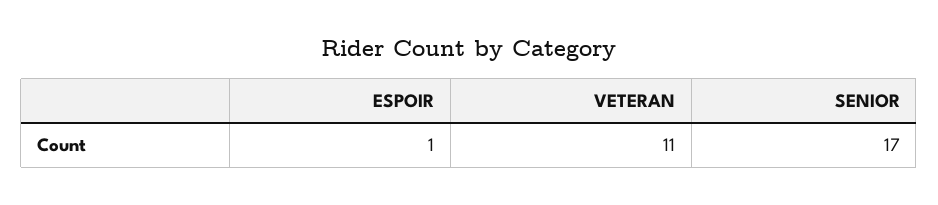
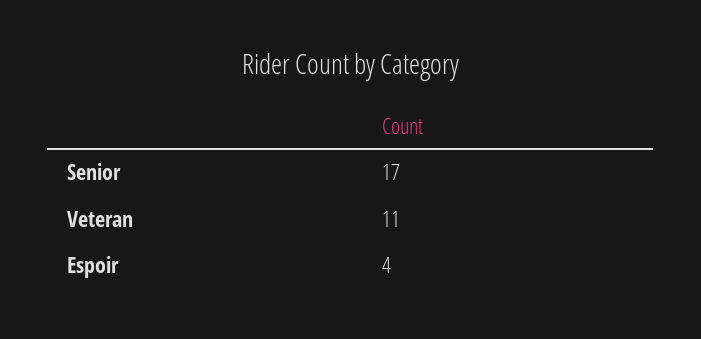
ESPOIR: 1 -> 4

